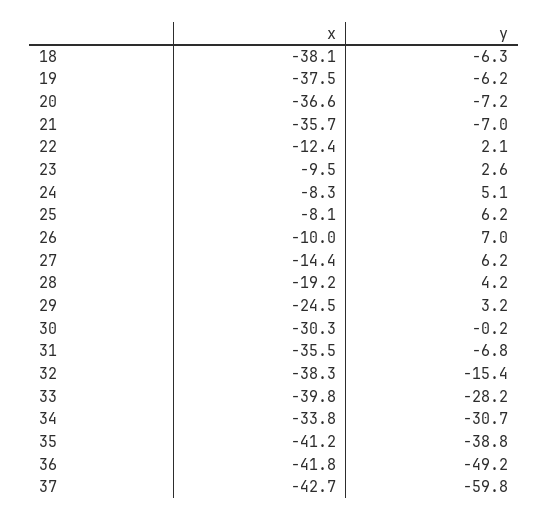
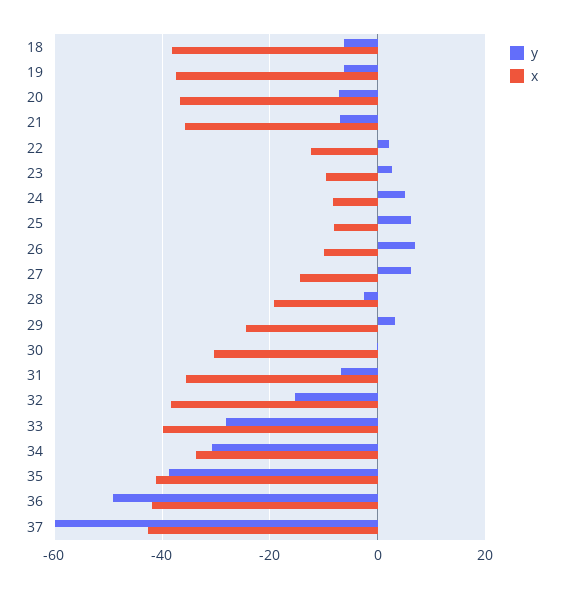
y, 28: 4.2 -> -2

